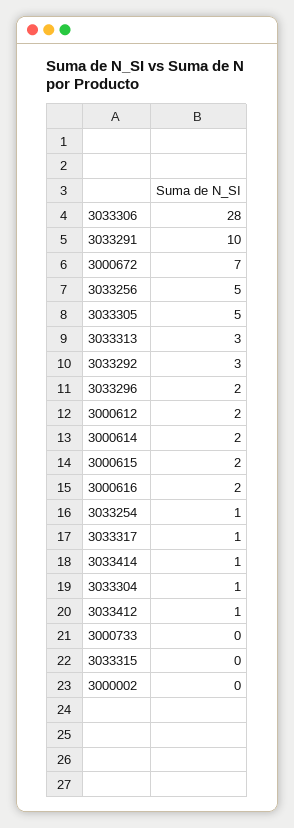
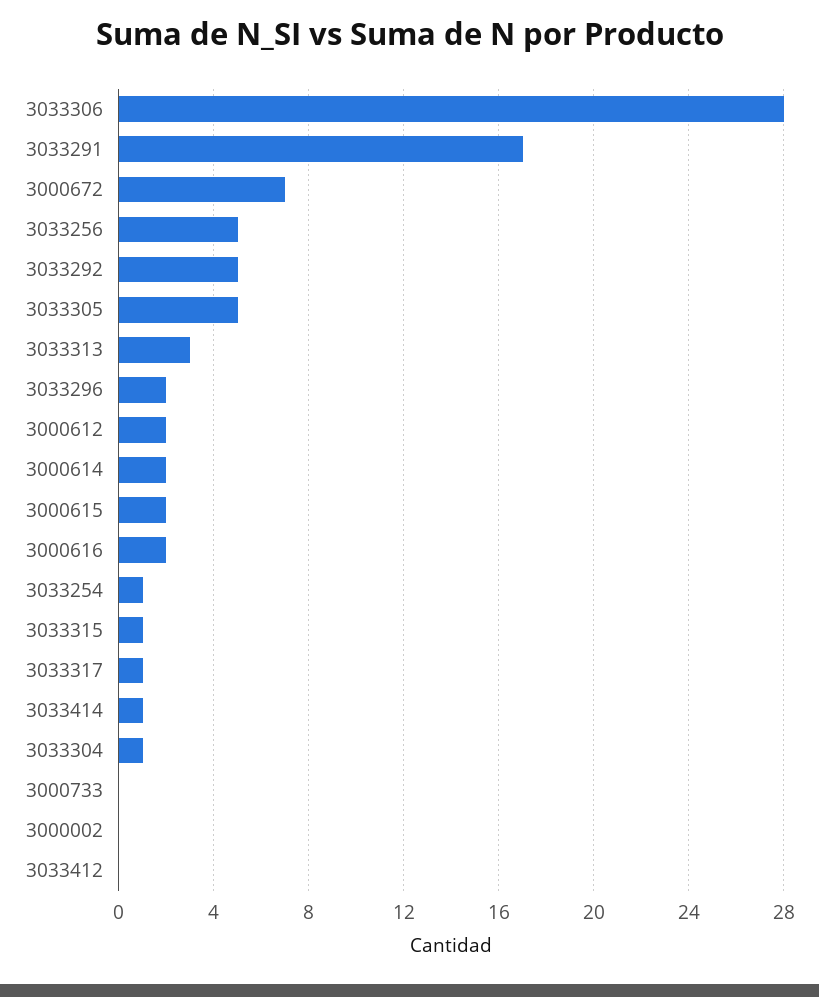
3033291: 10 -> 17
3033292: 3 -> 5
3033412: 1 -> 0
3033315: 0 -> 1

